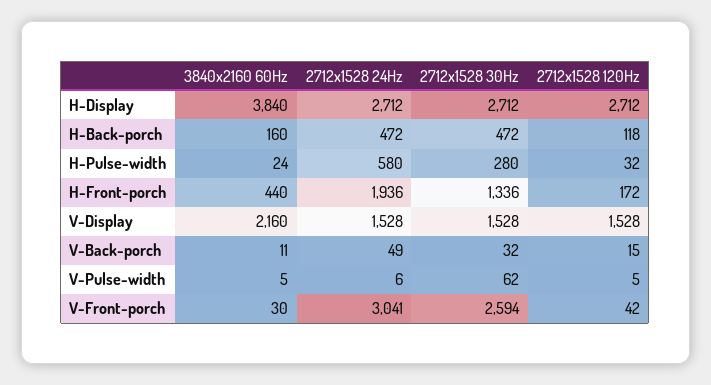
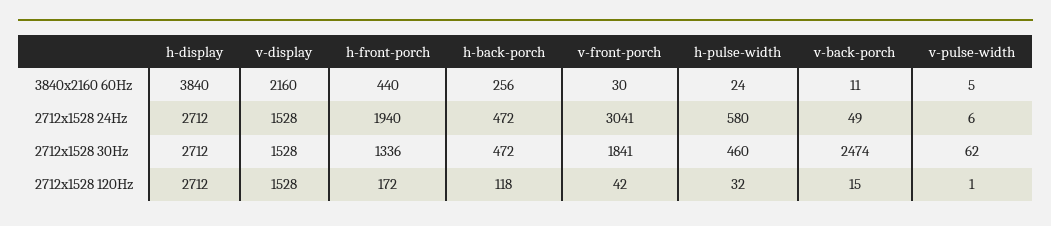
3840x2160 60Hz, H-Back-porch: 160 -> 256
2712x1528 30Hz, H-Pulse-width: 280 -> 460
2712x1528 24Hz, H-Front-porch: 1936 -> 1940
2712x1528 30Hz, V-Back-porch: 32 -> 2474
2712x1528 120Hz, V-Pulse-width: 5 -> 1
2712x1528 30Hz, V-Front-porch: 2594 -> 1841

